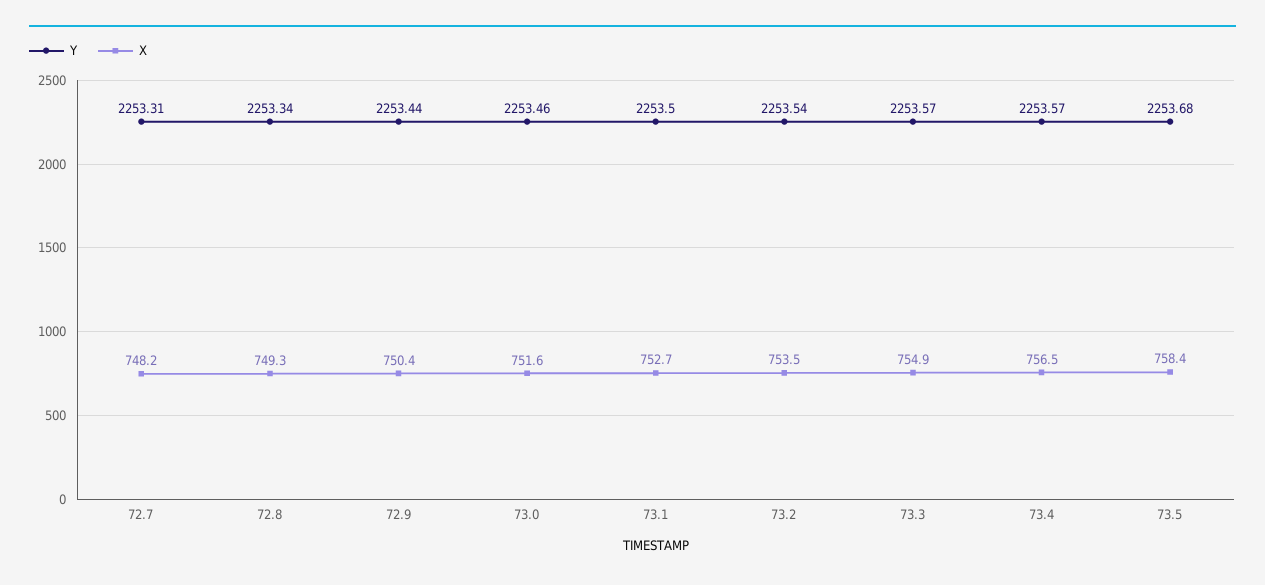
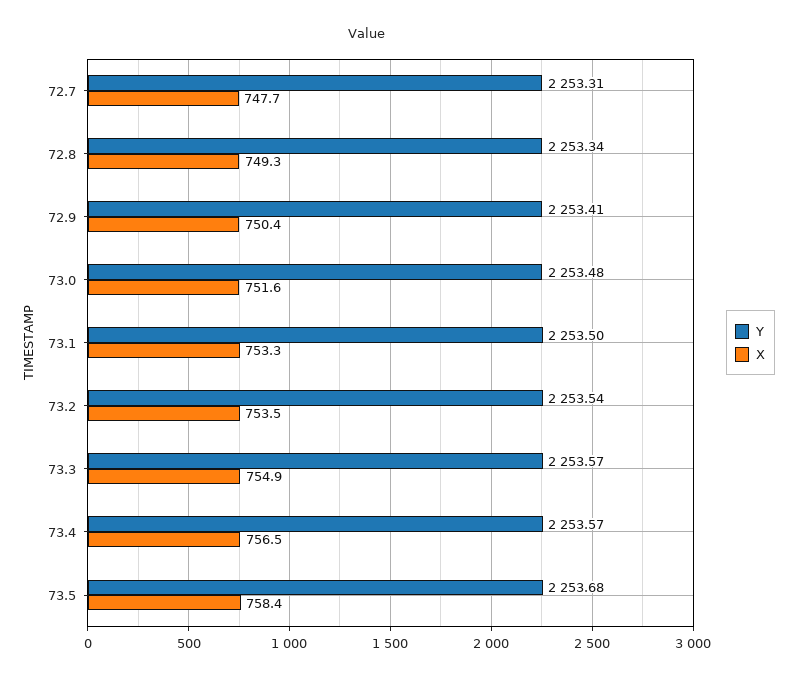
X, 72.7: 748.2 -> 747.7
Y, 72.9: 2253.44 -> 2253.41
Y, 73.0: 2253.46 -> 2253.48
X, 73.1: 752.7 -> 753.3

